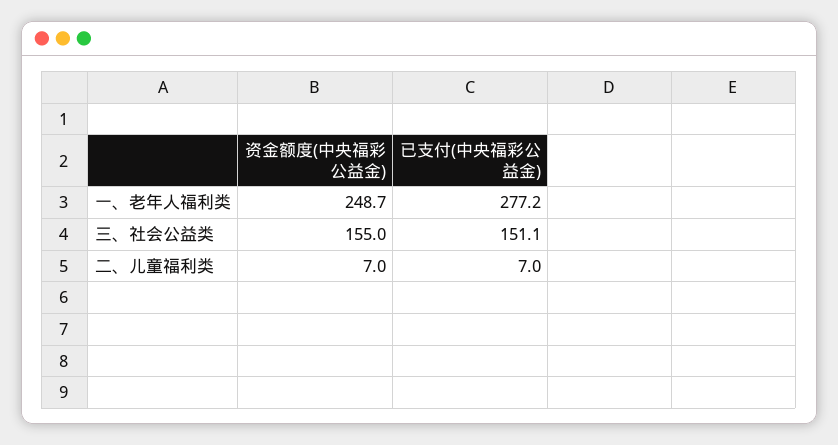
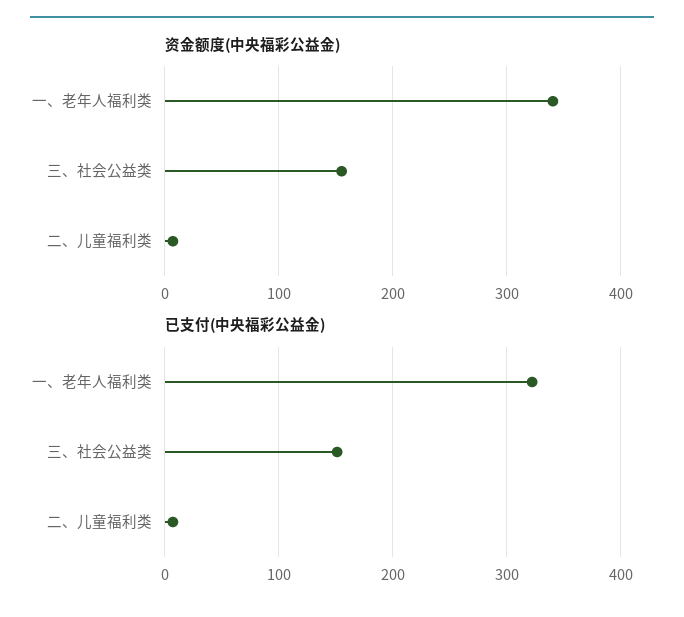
资金额度(中央福彩公益金), 一、老年人福利类: 248.7 -> 340
已支付(中央福彩公益金), 一、老年人福利类: 277.2 -> 320

